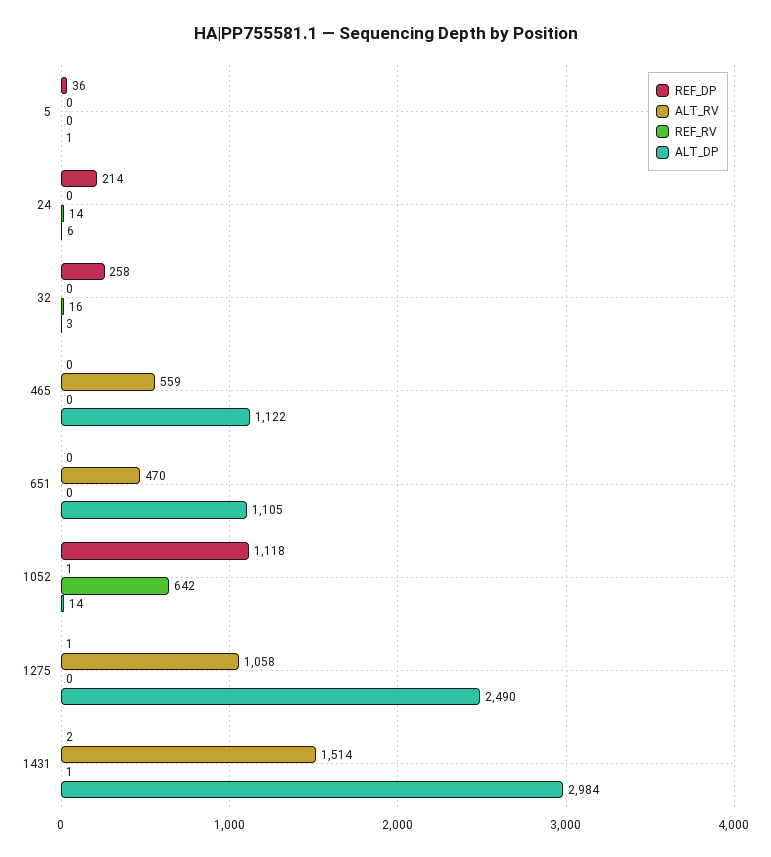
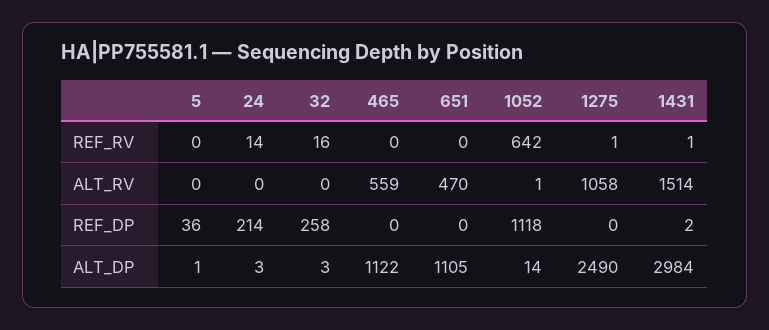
ALT_DP, 24: 6 -> 3
REF_DP, 1275: 1 -> 0
REF_RV, 1275: 0 -> 1

